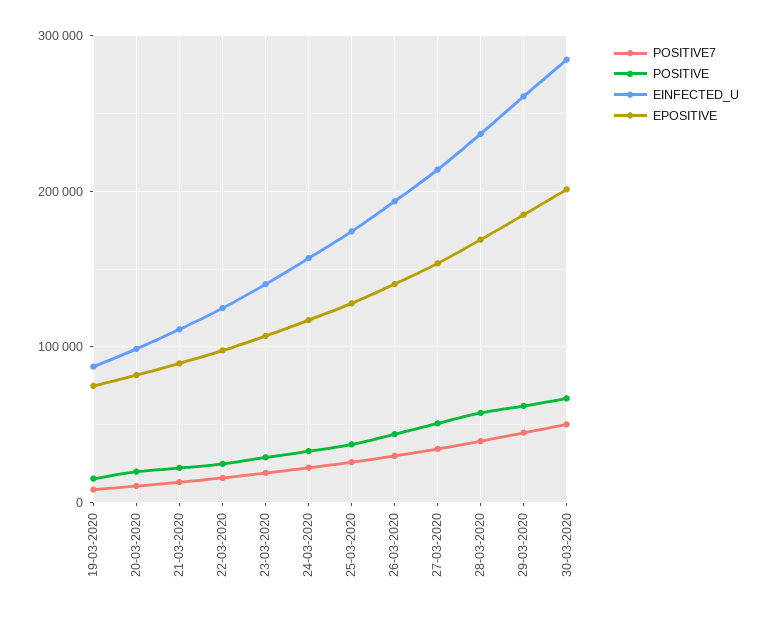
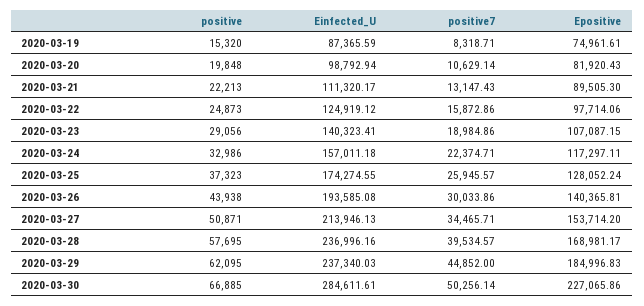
EINFECTED_U, 29-03-2020: 260000 -> 237340.03
EPOSITIVE, 30-03-2020: 200000 -> 227065.86

